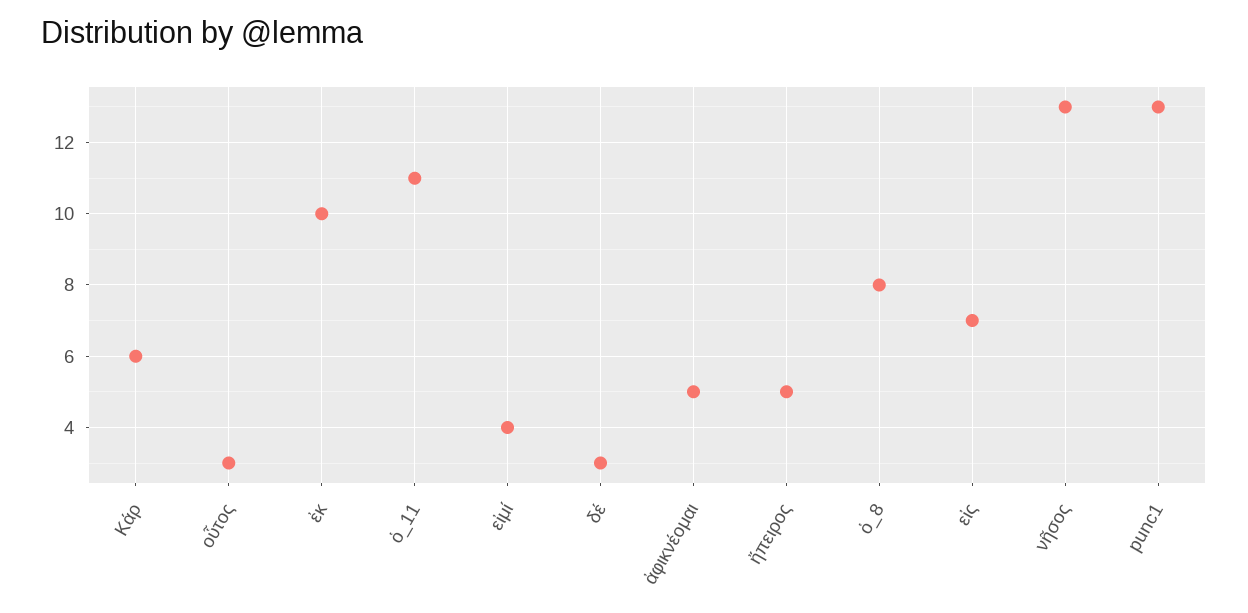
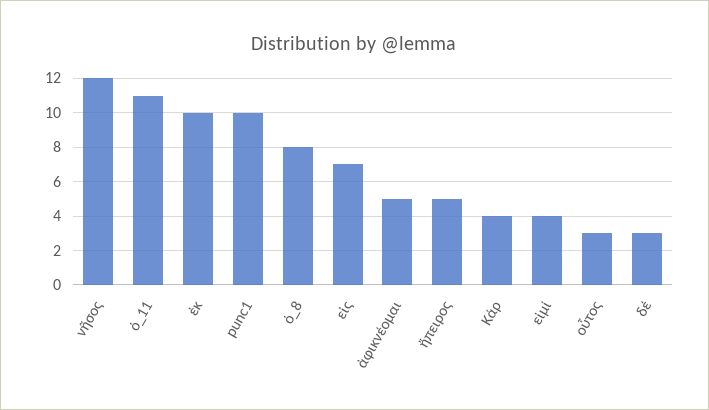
Κάρ: 6 -> 4
νῆσος: 13 -> 12
punc1: 13 -> 10

